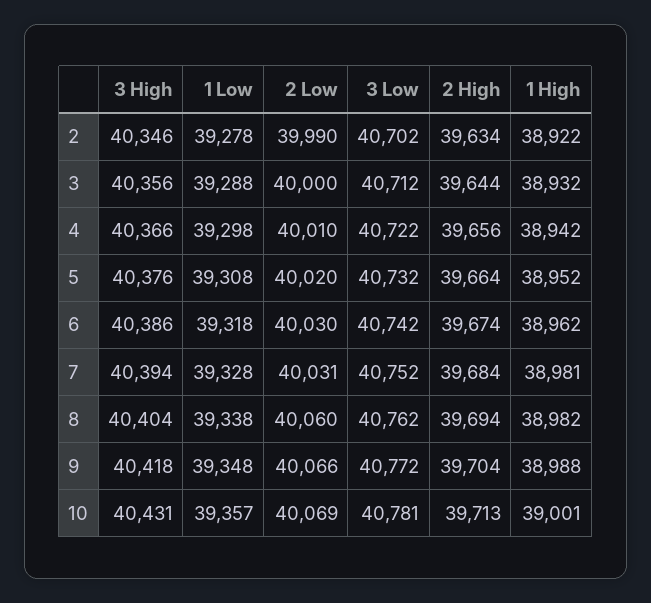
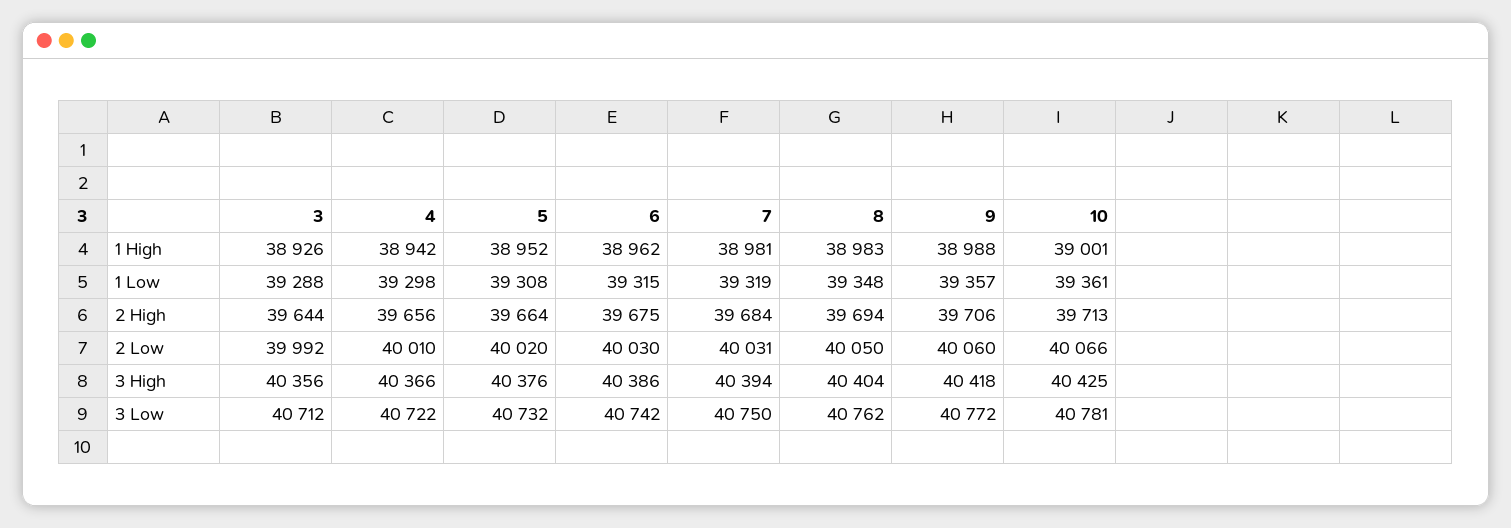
3 High, 2: 40346 -> none
1 Low, 2: 39278 -> none
2 Low, 2: 39990 -> none
3 Low, 2: 40702 -> none
2 High, 2: 39634 -> none
1 High, 2: 38922 -> none
2 Low, 3: 40000 -> 39992
1 High, 3: 38932 -> 38926
1 Low, 6: 39318 -> 39315
2 High, 6: 39674 -> 39675
1 Low, 7: 39328 -> 39319
3 Low, 7: 40752 -> 40750
1 Low, 8: 39338 -> 39348
2 Low, 8: 40060 -> 40050
1 High, 8: 38982 -> 38983
1 Low, 9: 39348 -> 39357
2 Low, 9: 40066 -> 40060
2 High, 9: 39704 -> 39706
3 High, 10: 40431 -> 40425
1 Low, 10: 39357 -> 39361
2 Low, 10: 40069 -> 40066

